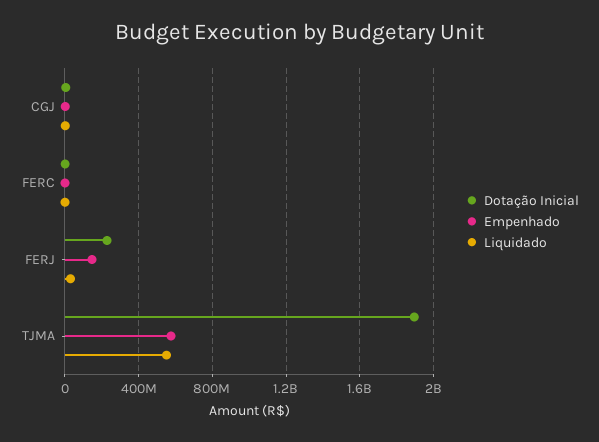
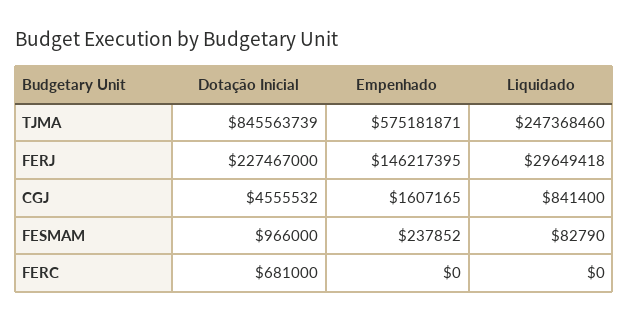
Dotação Inicial, TJMA: 1900000000 -> 845563739
Liquidado, TJMA: 550000000 -> 247368460
Dotação Inicial, FESMAM: none -> 966000
Empenhado, FESMAM: none -> 237852
Liquidado, FESMAM: none -> 82790

